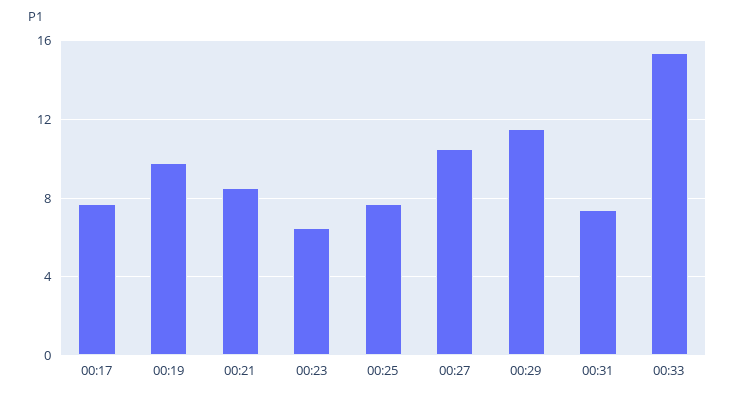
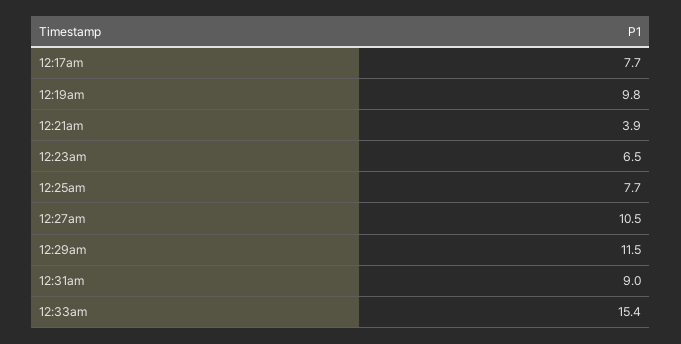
00:21: 8.5 -> 3.9
00:31: 7.5 -> 9

